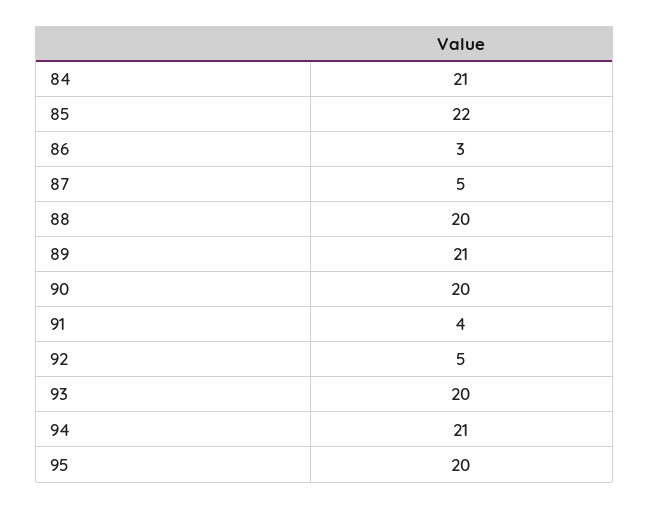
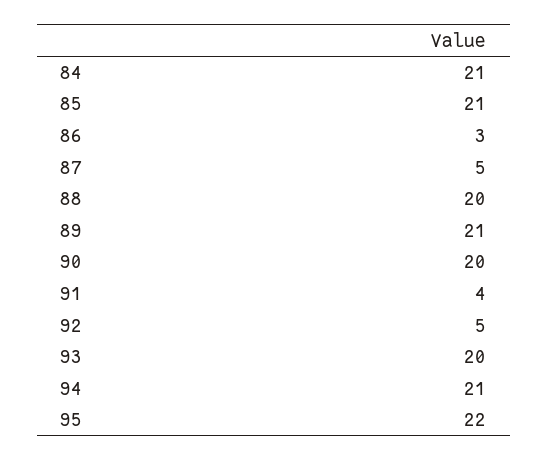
85: 22 -> 21
95: 20 -> 22

